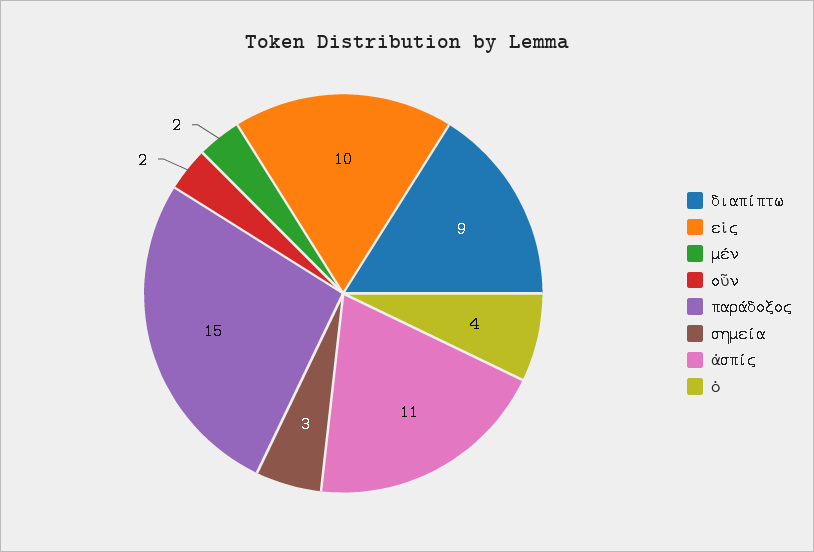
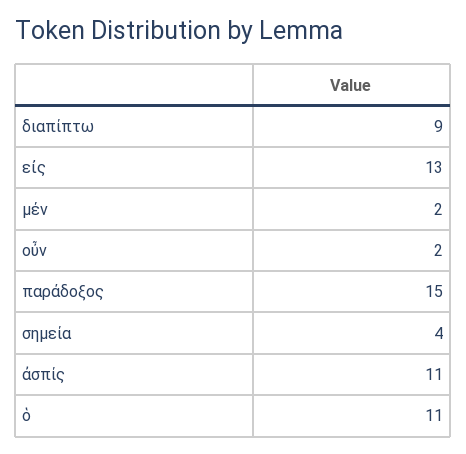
εἰς: 10 -> 13
σημεία: 3 -> 4
ὁ: 4 -> 11

